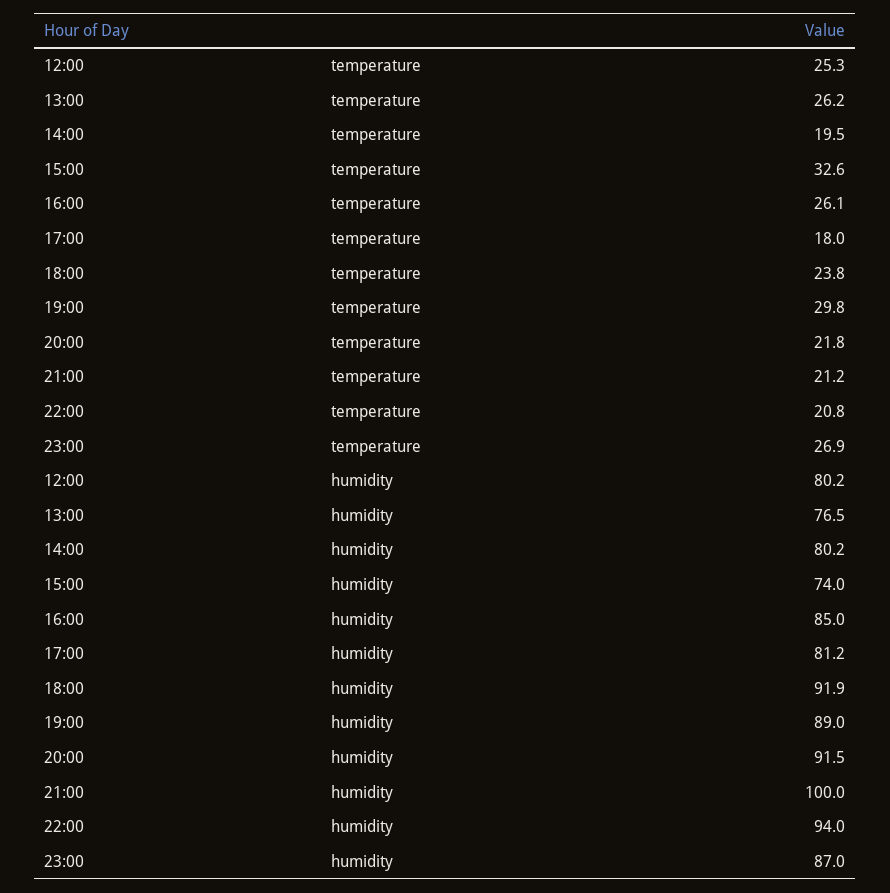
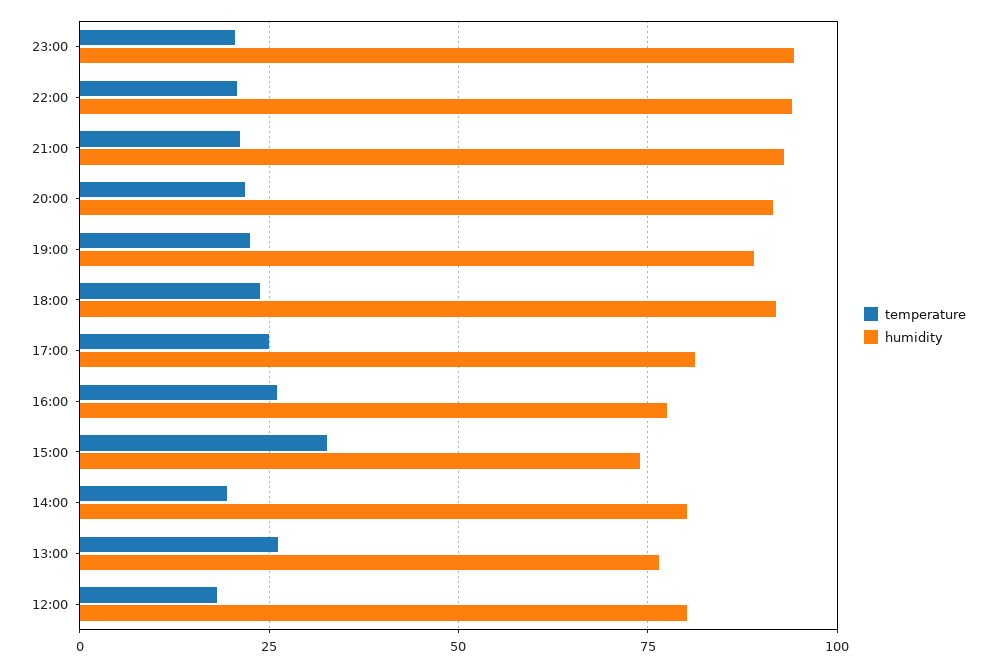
temperature, 12:00: 25.3 -> 17.5
temperature, 17:00: 18 -> 25
temperature, 19:00: 29.8 -> 22.5
temperature, 23:00: 26.9 -> 20
humidity, 16:00: 85 -> 77.5
humidity, 21:00: 100 -> 92.5
humidity, 23:00: 87 -> 95

